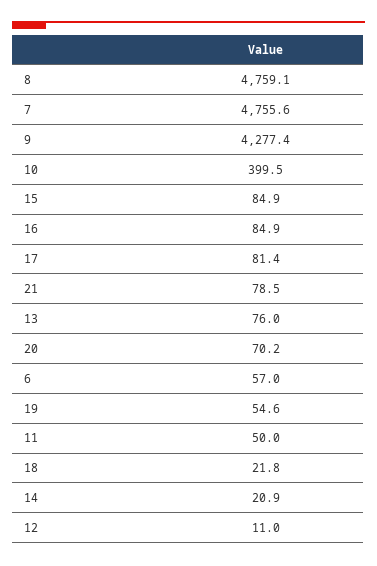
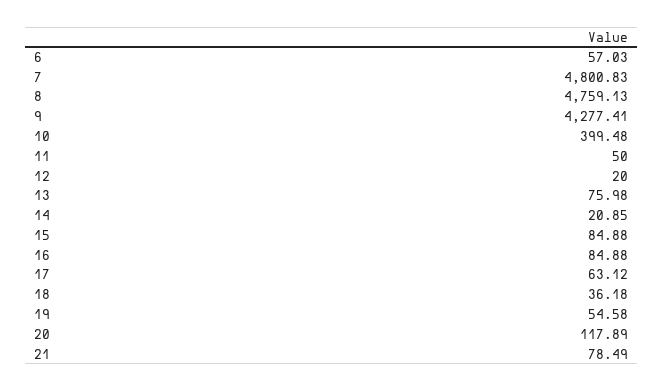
7: 4755.6 -> 4800.83
17: 81.4 -> 63.12
20: 70.2 -> 117.89
18: 21.8 -> 36.18
12: 11 -> 20

